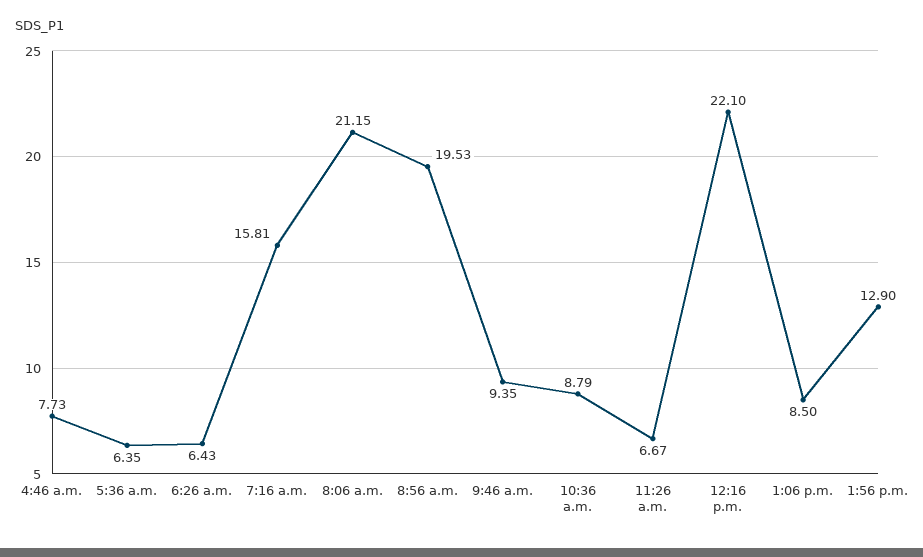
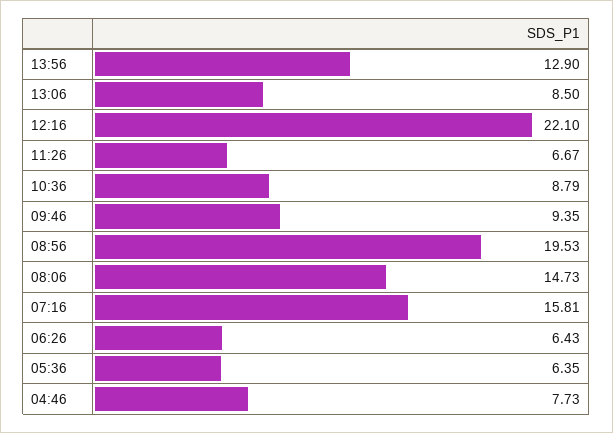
8:06 a.m.: 21.15 -> 14.73

